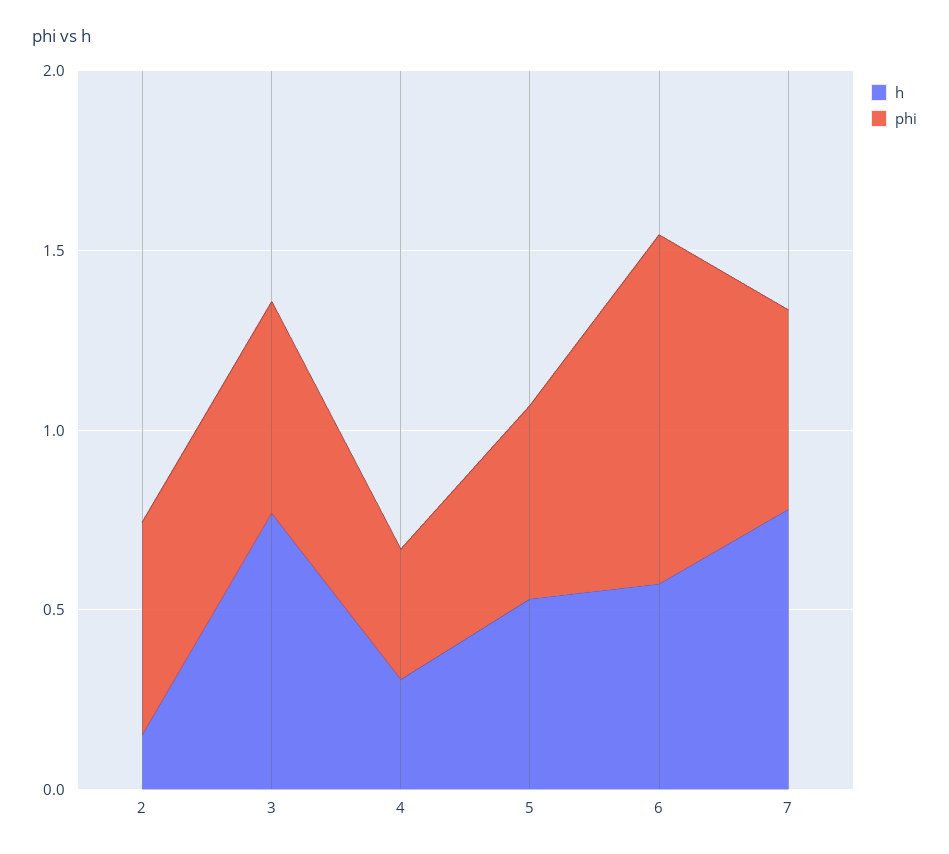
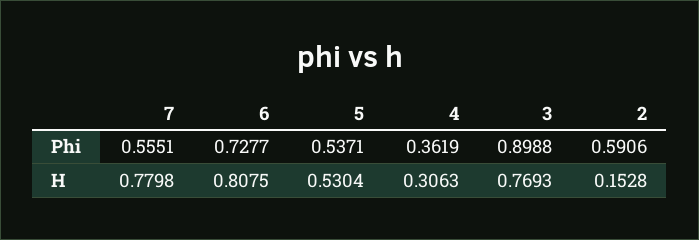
phi, 3: 0.6 -> 0.8988
h, 6: 0.6 -> 0.8075
phi, 6: 1 -> 0.7277

